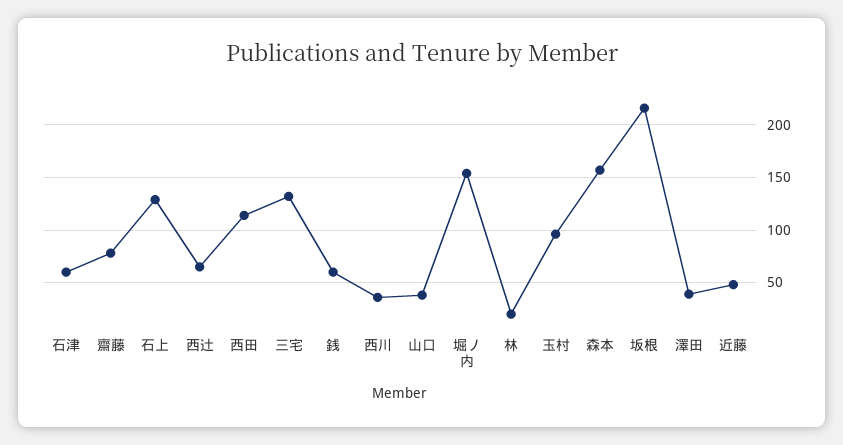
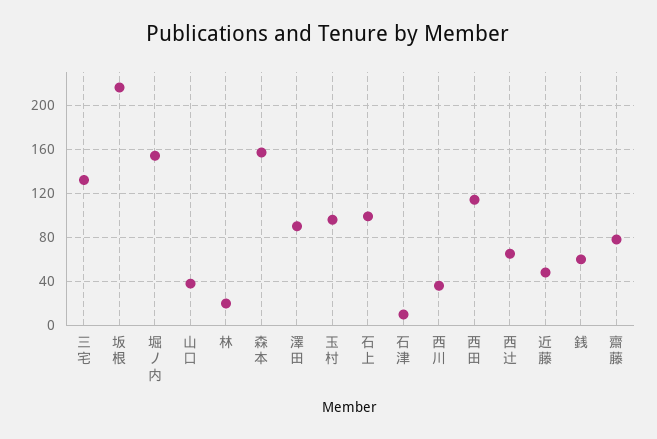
石津: 60 -> 10
石上: 130 -> 100
澤田: 40 -> 90

